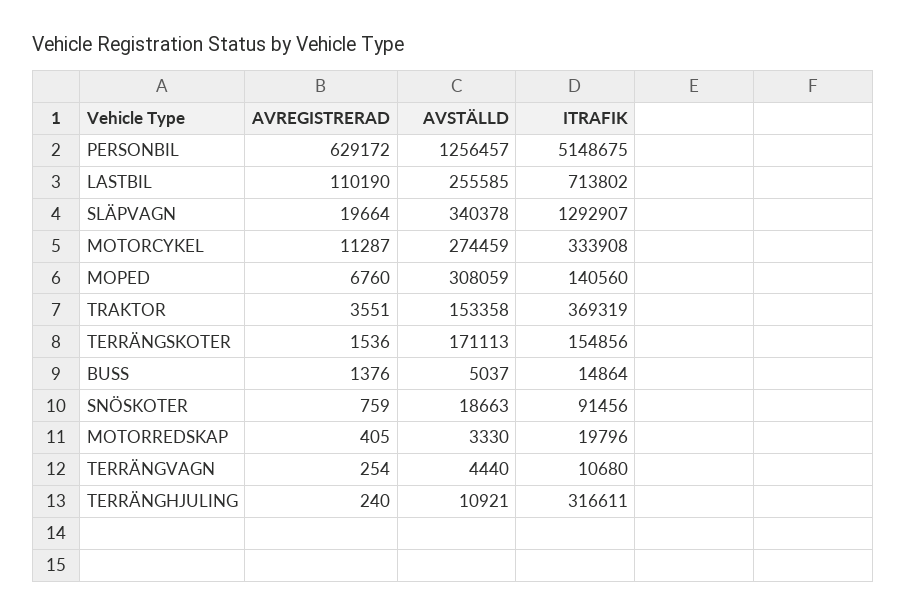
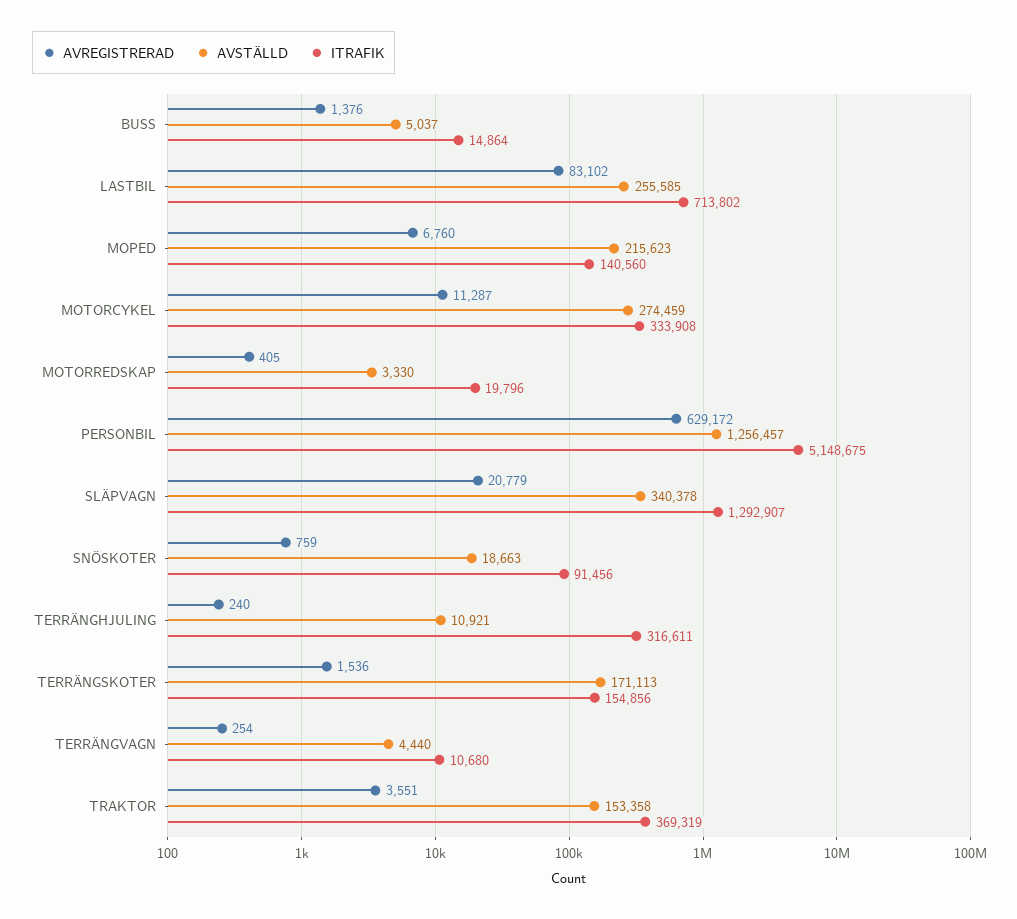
AVREGISTRERAD, LASTBIL: 110190 -> 83102
AVREGISTRERAD, SLÄPVAGN: 19664 -> 20779
AVSTÄLLD, MOPED: 308059 -> 215623

